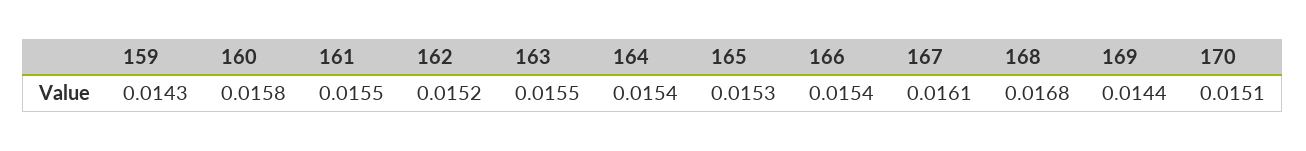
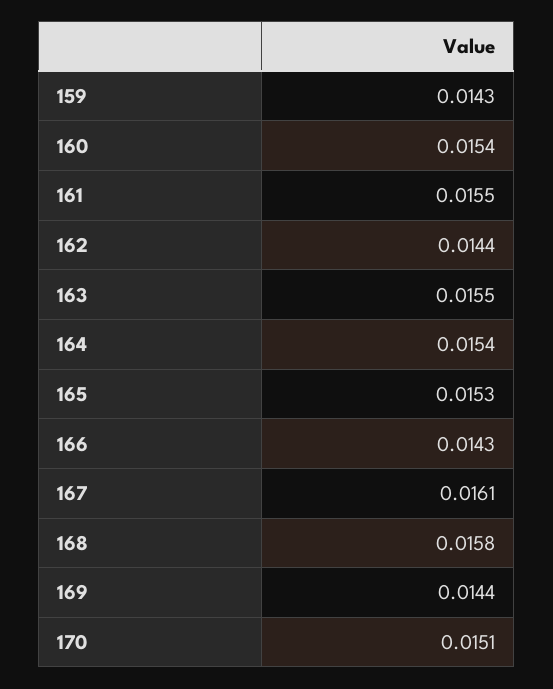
160: 0.0158 -> 0.0154
162: 0.0152 -> 0.0144
166: 0.0154 -> 0.0143
168: 0.0168 -> 0.0158

